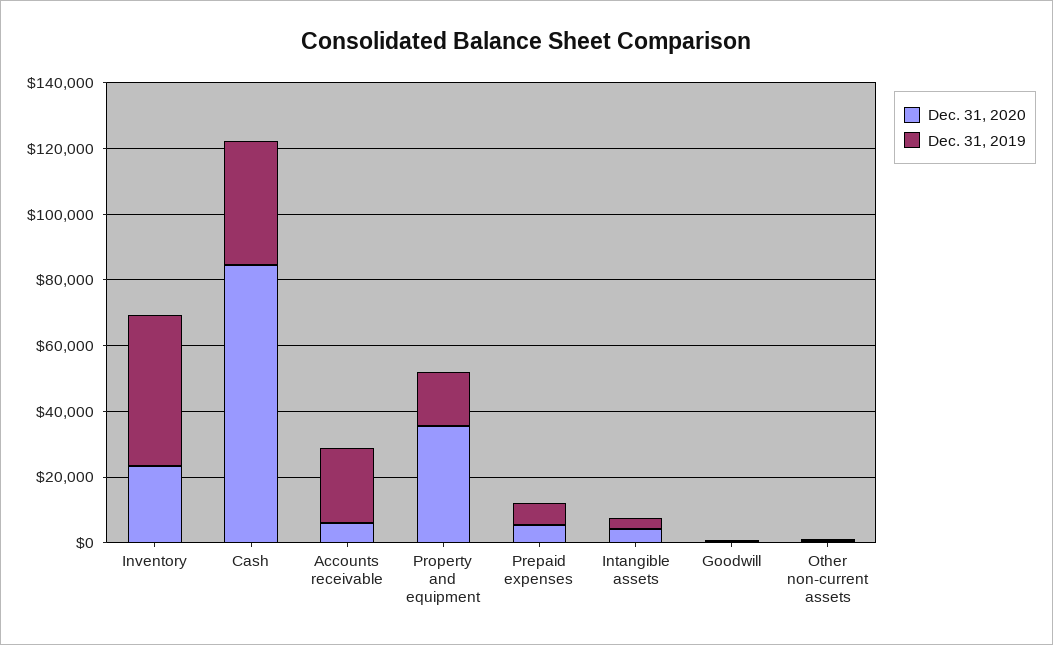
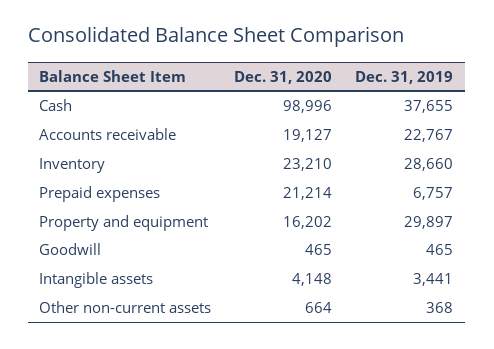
Dec. 31, 2019, Inventory: 45000 -> 28660
Dec. 31, 2020, Cash: 85000 -> 98996
Dec. 31, 2020, Accounts receivable: 5000 -> 19127
Dec. 31, 2020, Property and equipment: 35000 -> 16202
Dec. 31, 2019, Property and equipment: 15000 -> 29897
Dec. 31, 2020, Prepaid expenses: 5000 -> 21214

